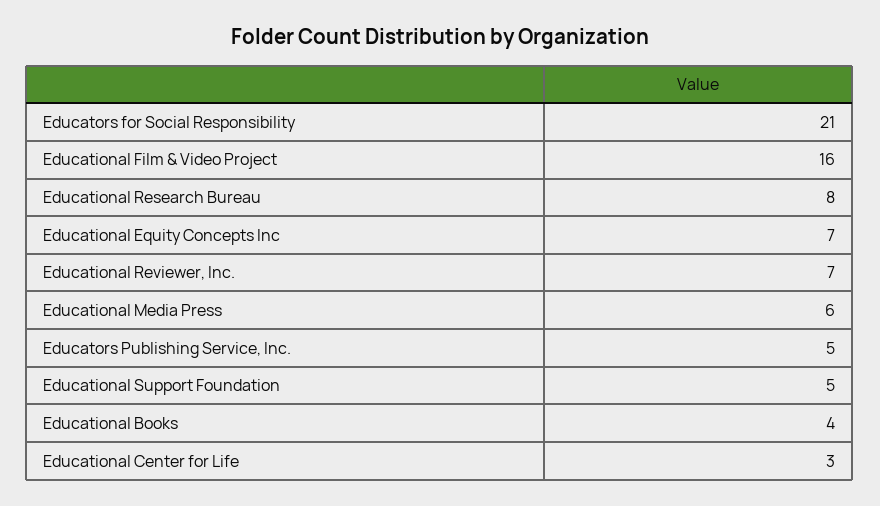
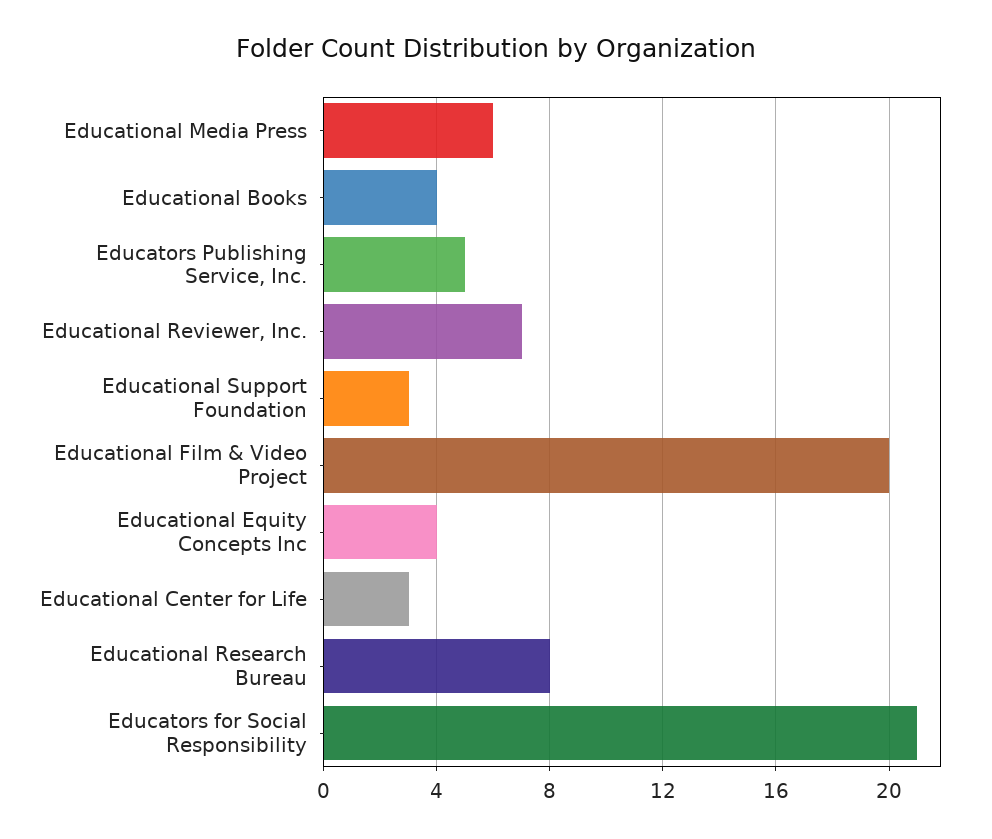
Educational Film & Video Project: 16 -> 20
Educational Equity Concepts Inc: 7 -> 4
Educational Support Foundation: 5 -> 3

